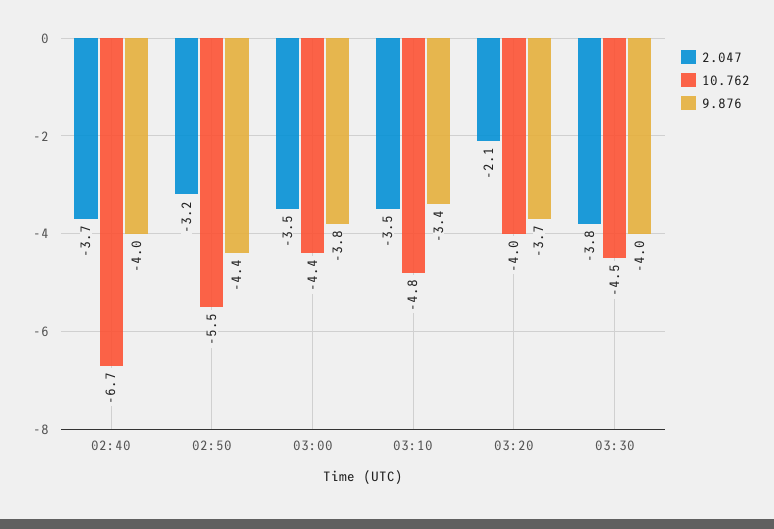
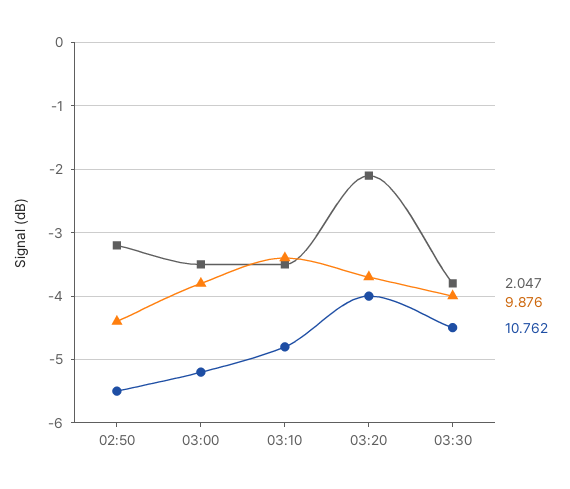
2.047, 02:40: -3.7 -> none
10.762, 02:40: -6.7 -> none
9.876, 02:40: -4 -> none
10.762, 03:00: -4.4 -> -5.2

